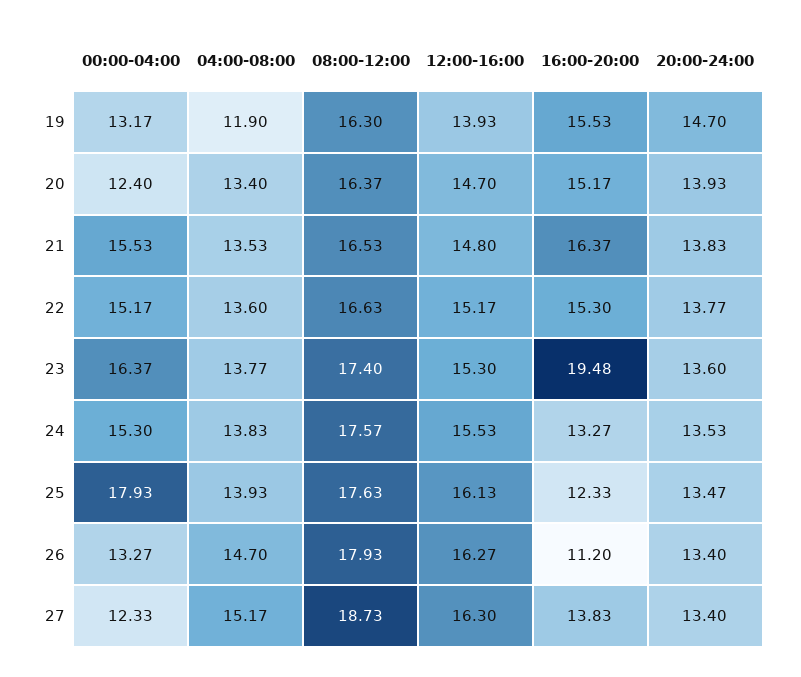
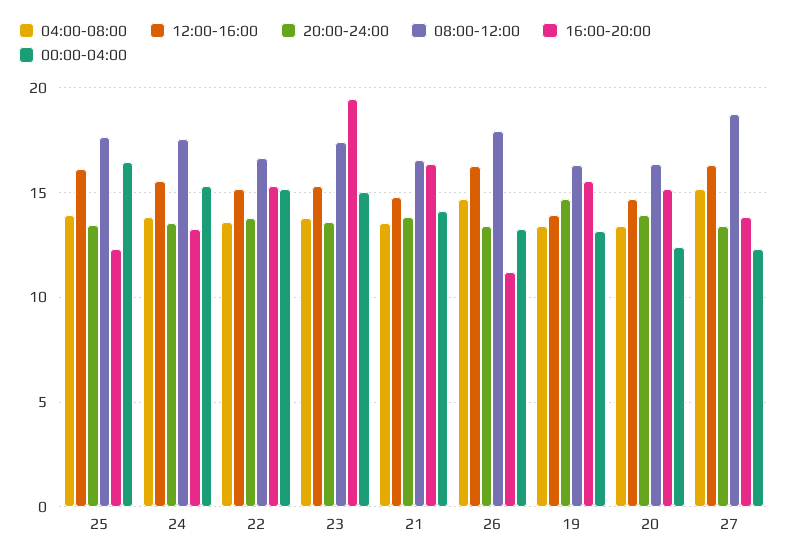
04:00-08:00, 19: 11.9 -> 13.5
00:00-04:00, 21: 15.53 -> 14
00:00-04:00, 23: 16.37 -> 15
00:00-04:00, 25: 17.93 -> 16.5

